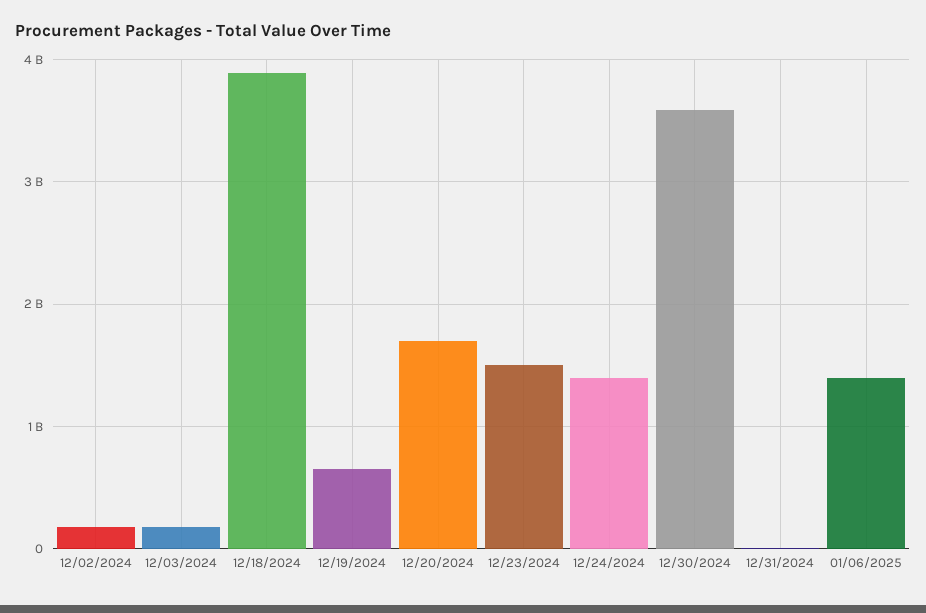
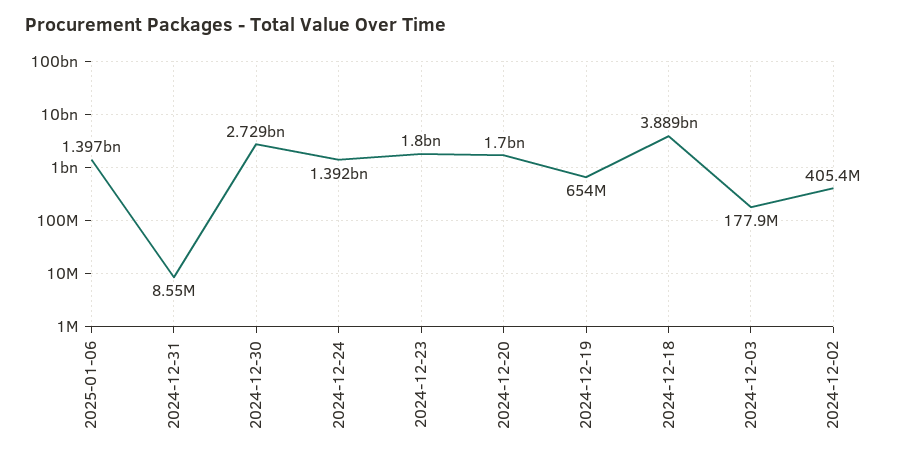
12/02/2024: 200000000 -> 405400000
12/23/2024: 1500000000 -> 1800000000
12/30/2024: 3600000000 -> 2729000000

